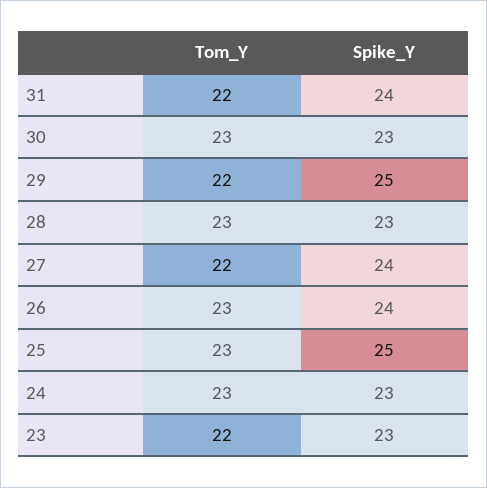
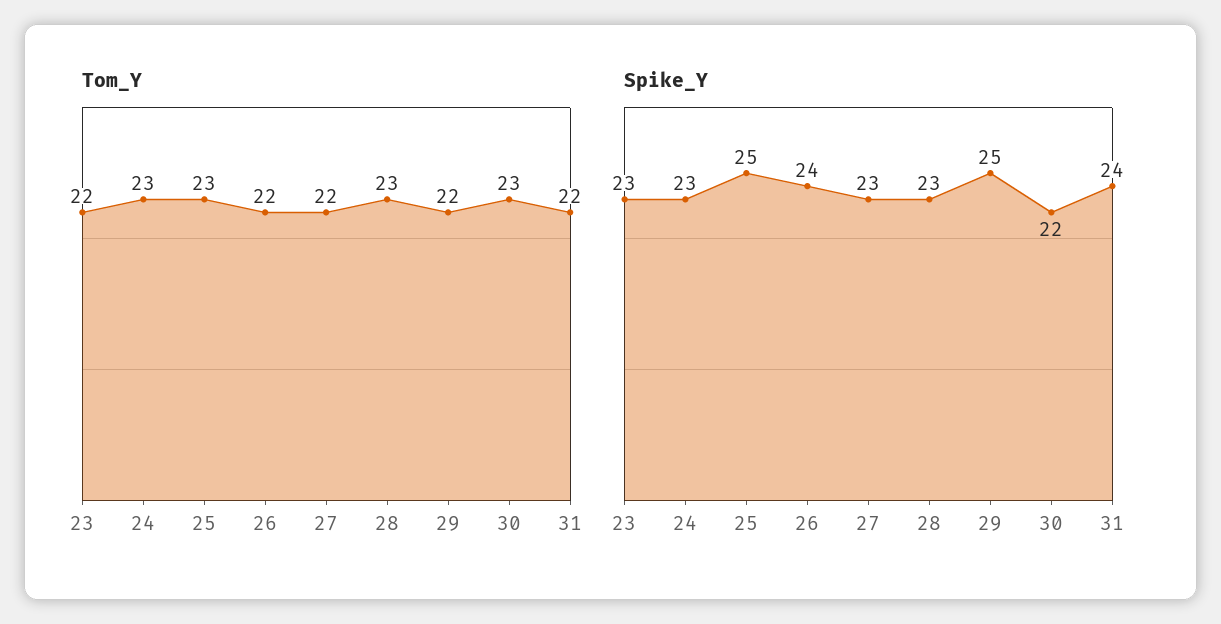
Spike_Y, 30: 23 -> 22
Spike_Y, 27: 24 -> 23
Tom_Y, 26: 23 -> 22

